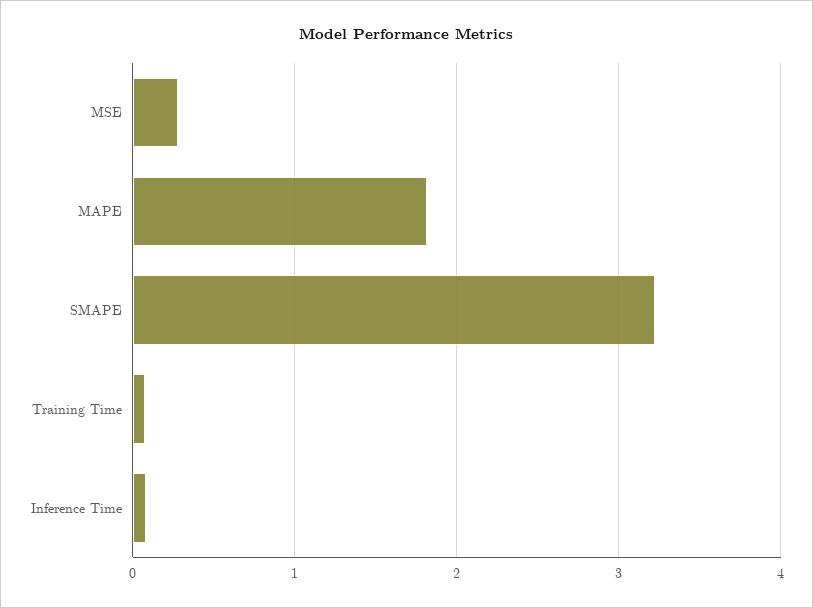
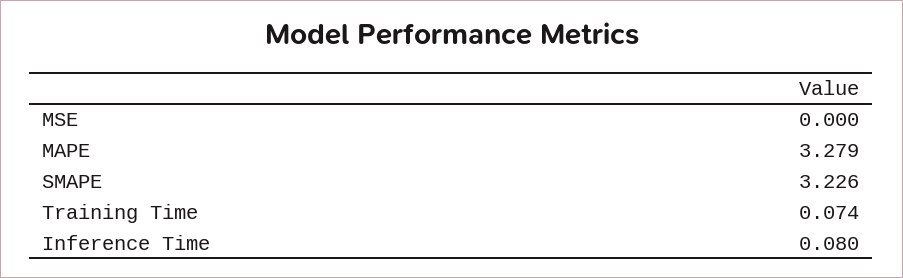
MSE: 0.3 -> 0
MAPE: 1.8 -> 3.279

